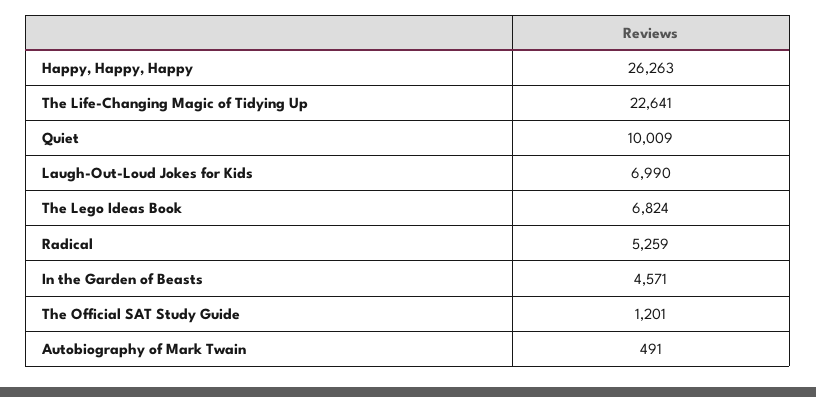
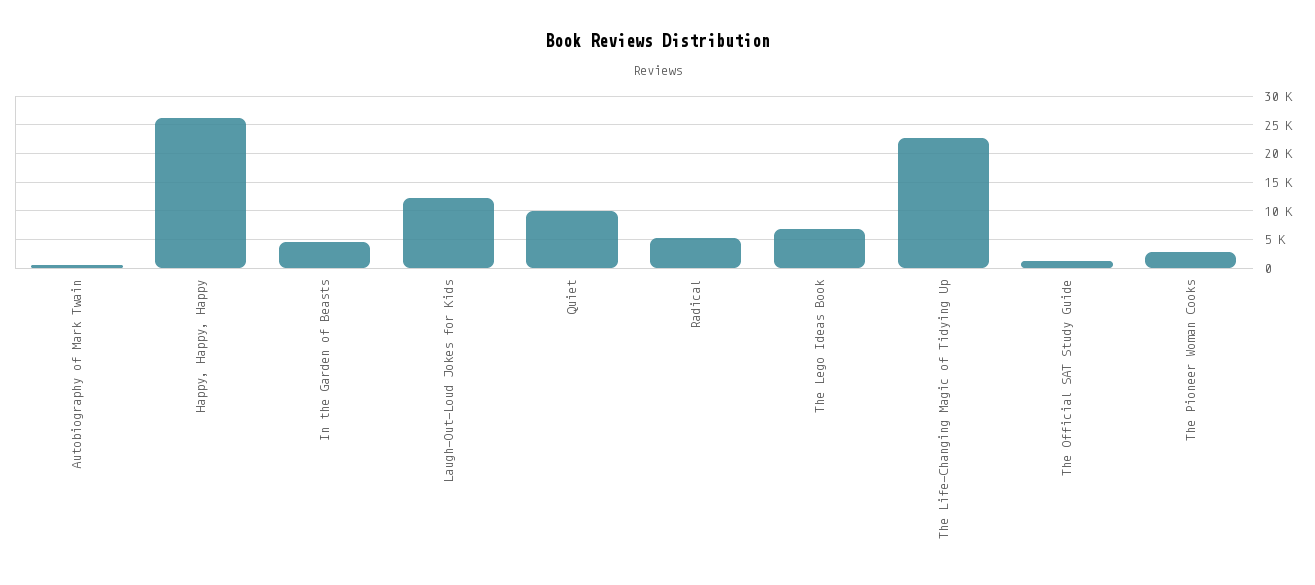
Laugh-Out-Loud Jokes for Kids: 6990 -> 12500
The Pioneer Woman Cooks: none -> 2500

